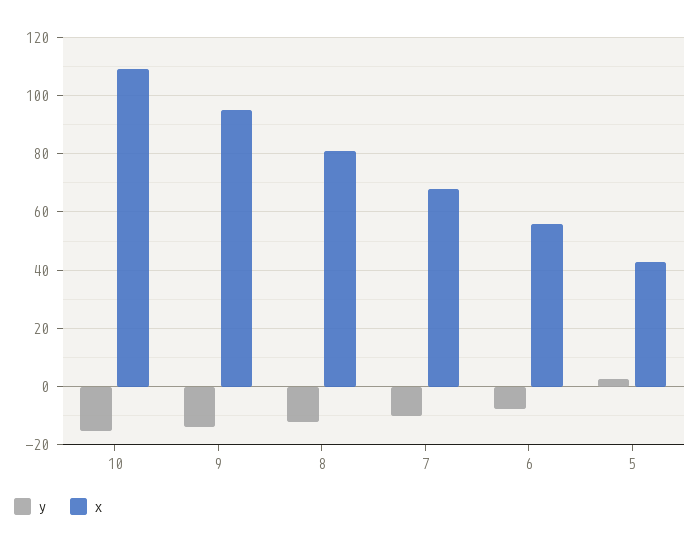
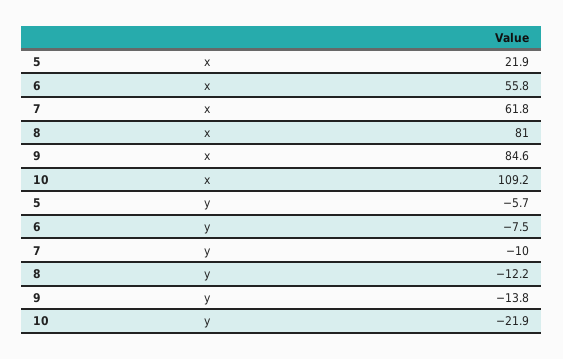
y, 10: -15 -> -21.9
x, 9: 95 -> 84.6
x, 7: 67.5 -> 61.8
y, 5: 2.5 -> -5.7
x, 5: 42.5 -> 21.9

